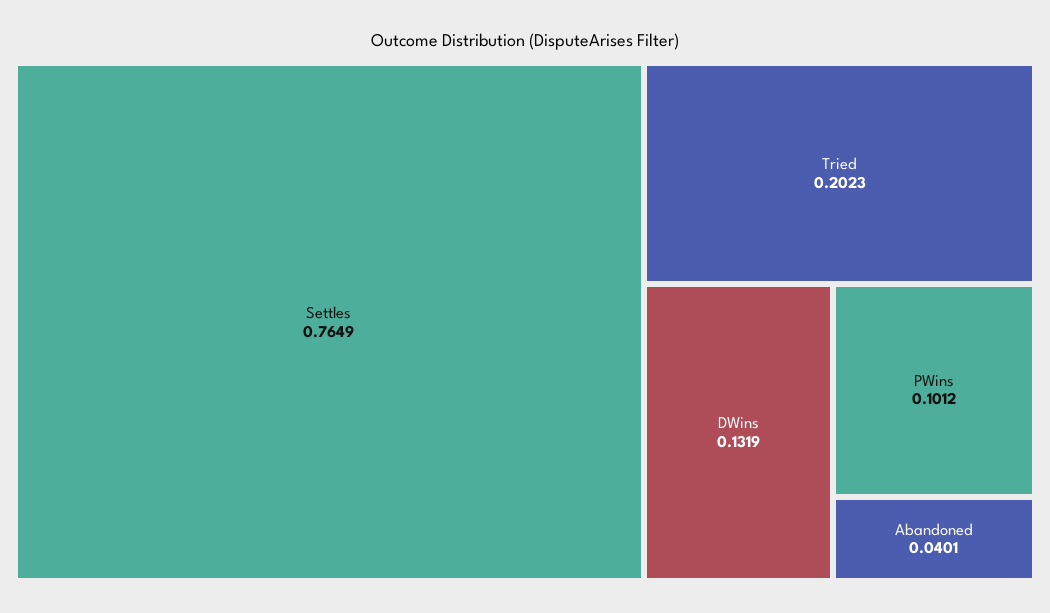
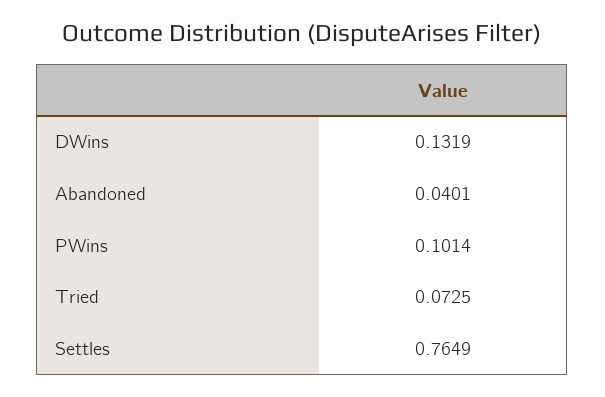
Tried: 0.2023 -> 0.0725
PWins: 0.1012 -> 0.1014

